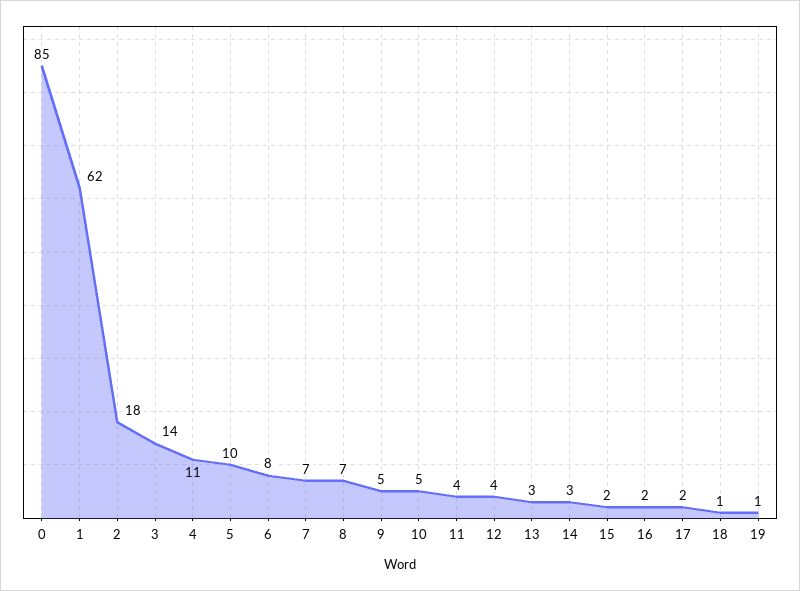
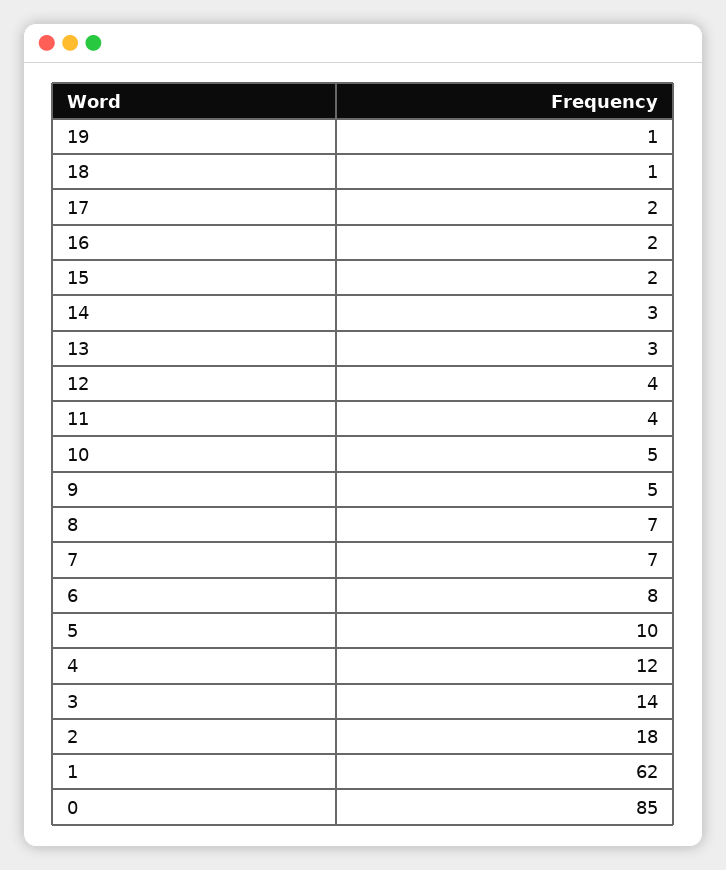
4: 11 -> 12

